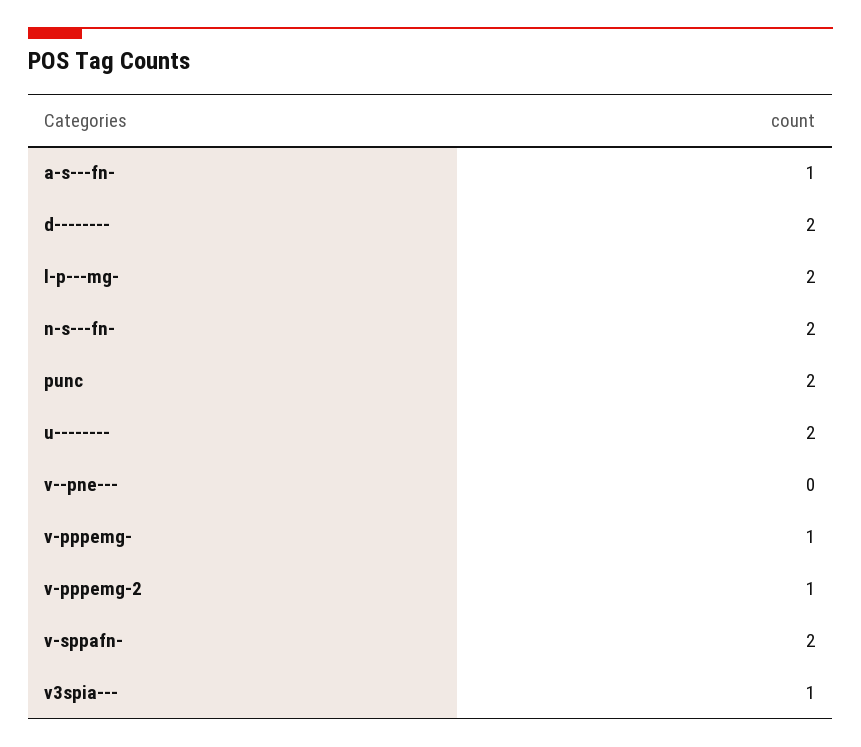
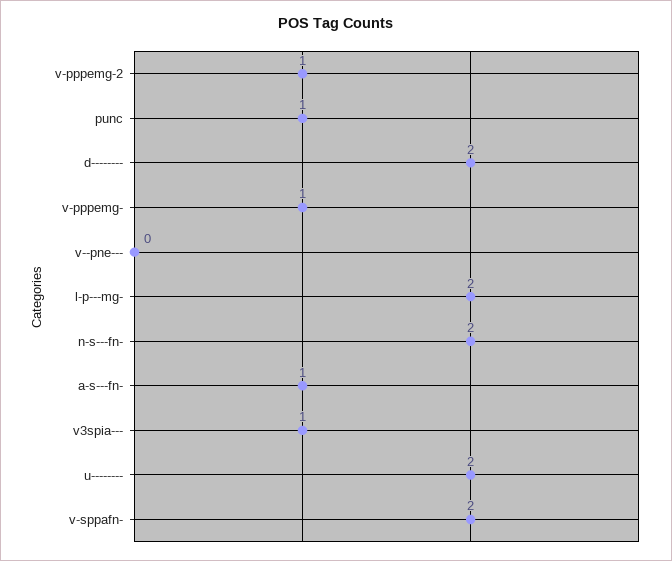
punc: 2 -> 1

